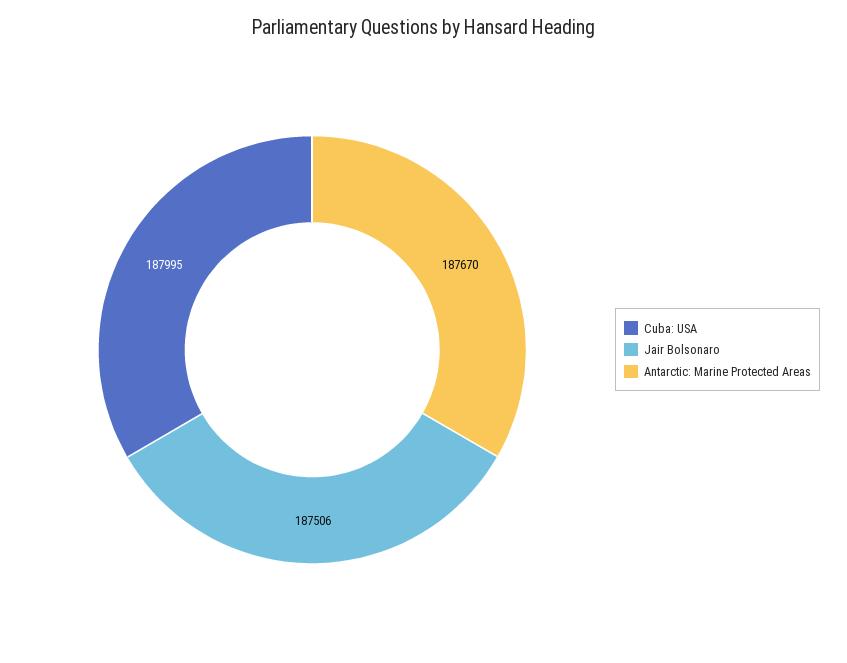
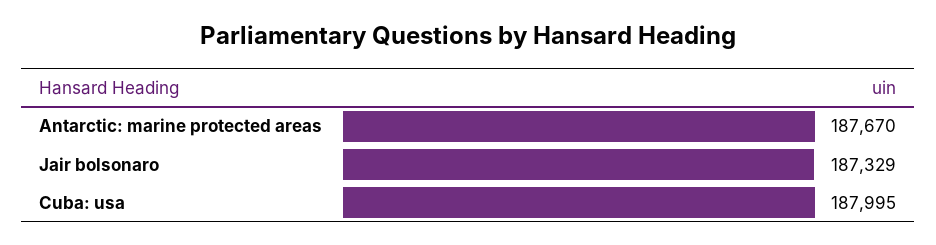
Jair Bolsonaro: 187506 -> 187329

